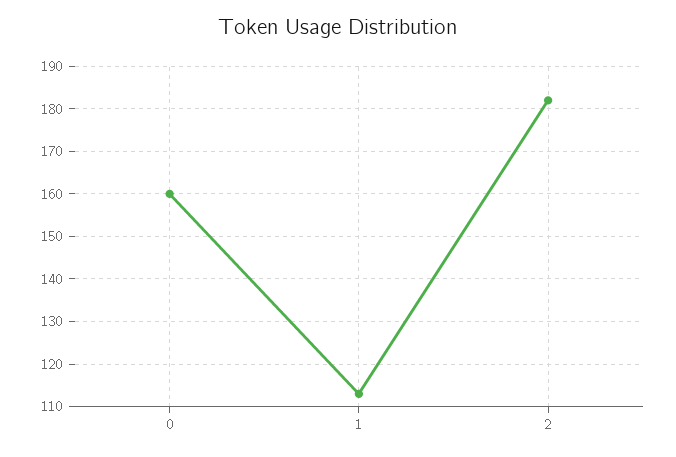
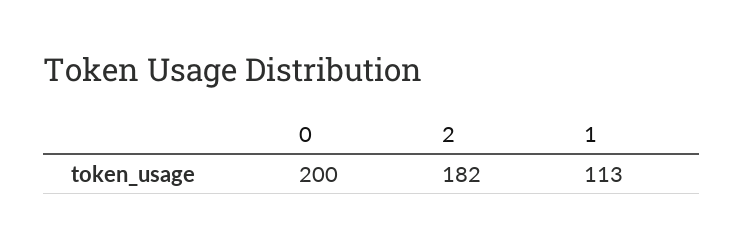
0: 160 -> 200

